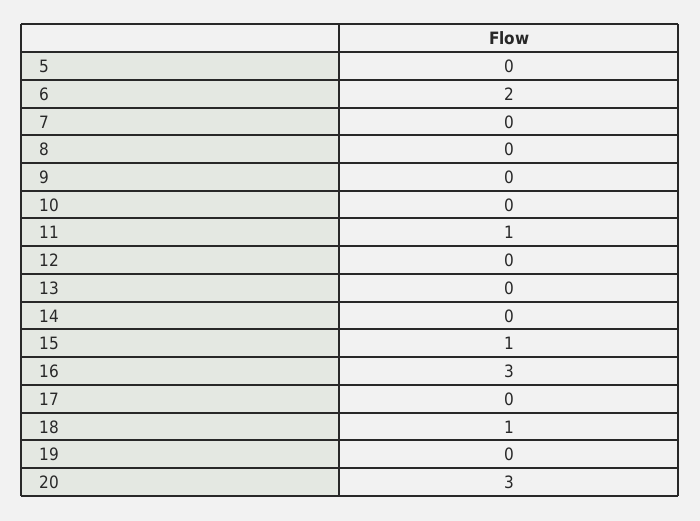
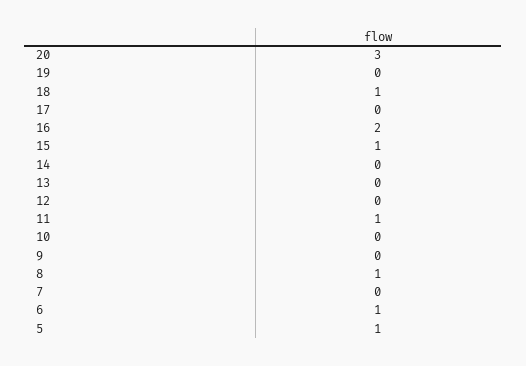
5: 0 -> 1
6: 2 -> 1
8: 0 -> 1
16: 3 -> 2

